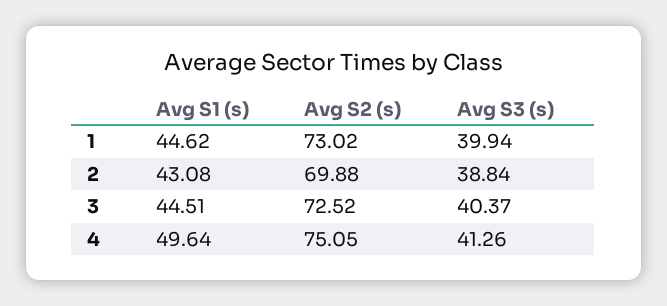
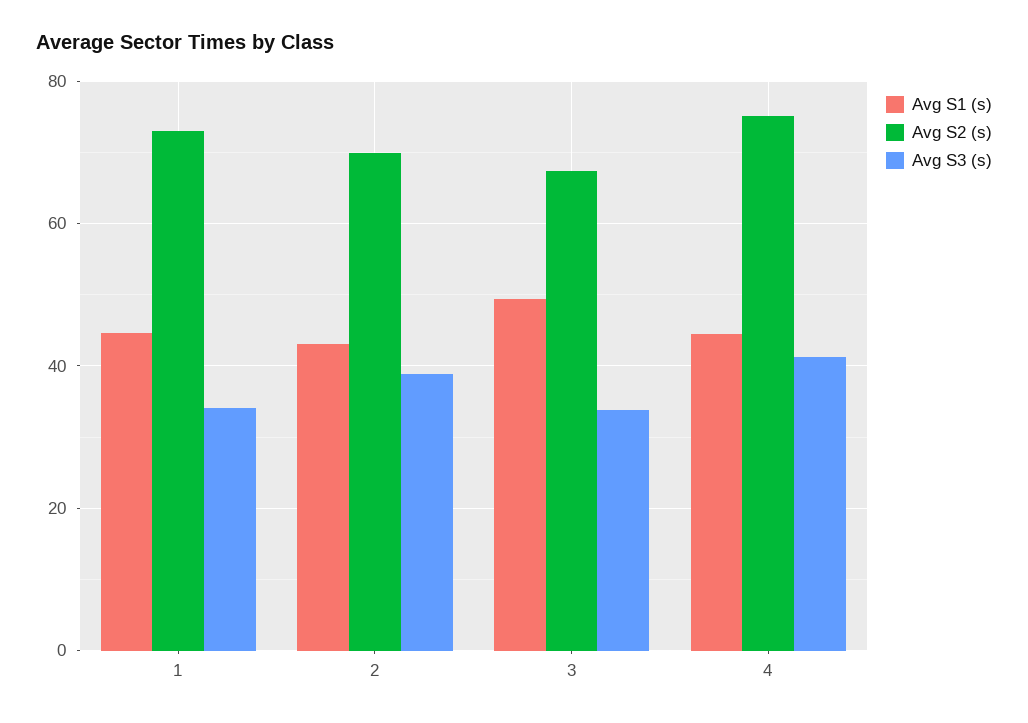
Avg S3 (s), 1: 39.94 -> 34
Avg S1 (s), 3: 44.51 -> 50
Avg S2 (s), 3: 72.52 -> 68
Avg S3 (s), 3: 40.37 -> 34
Avg S1 (s), 4: 49.64 -> 44

